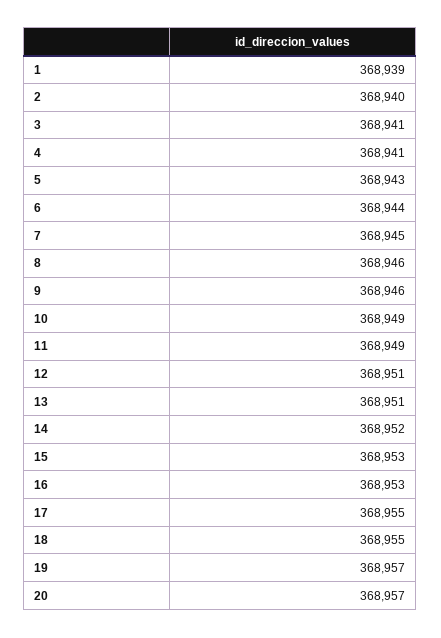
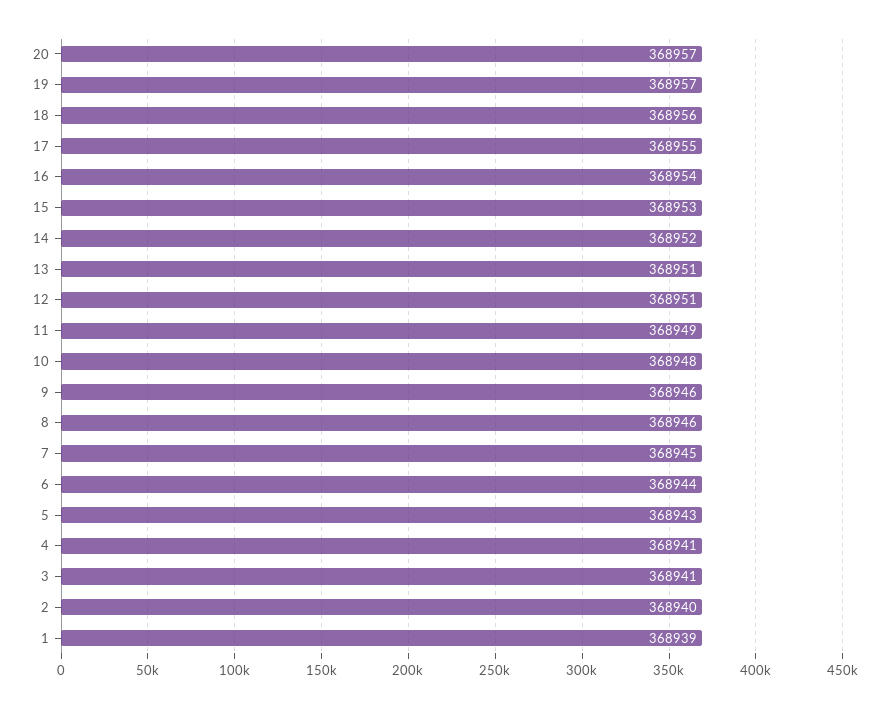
10: 368949 -> 368948
16: 368953 -> 368954
18: 368955 -> 368956

